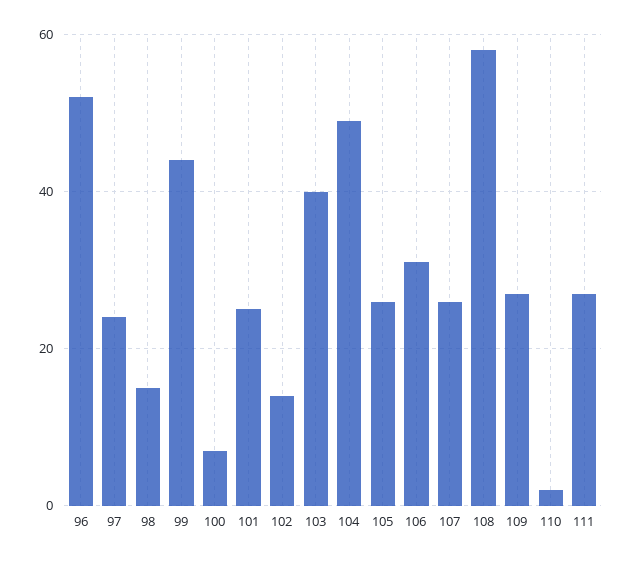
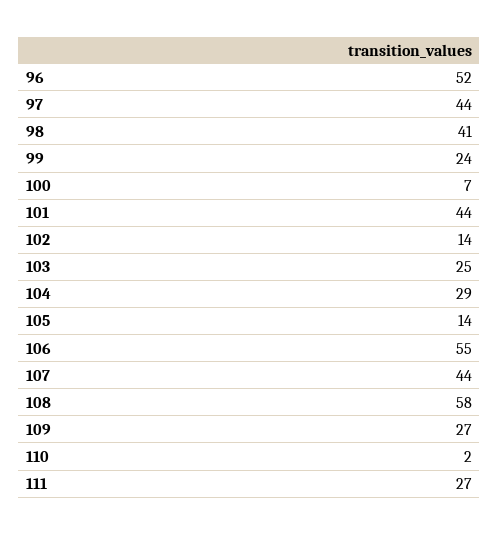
97: 25 -> 44
98: 15 -> 41
99: 45 -> 24
101: 25 -> 44
103: 40 -> 25
104: 50 -> 29
105: 25 -> 14
106: 30 -> 55
107: 25 -> 44

